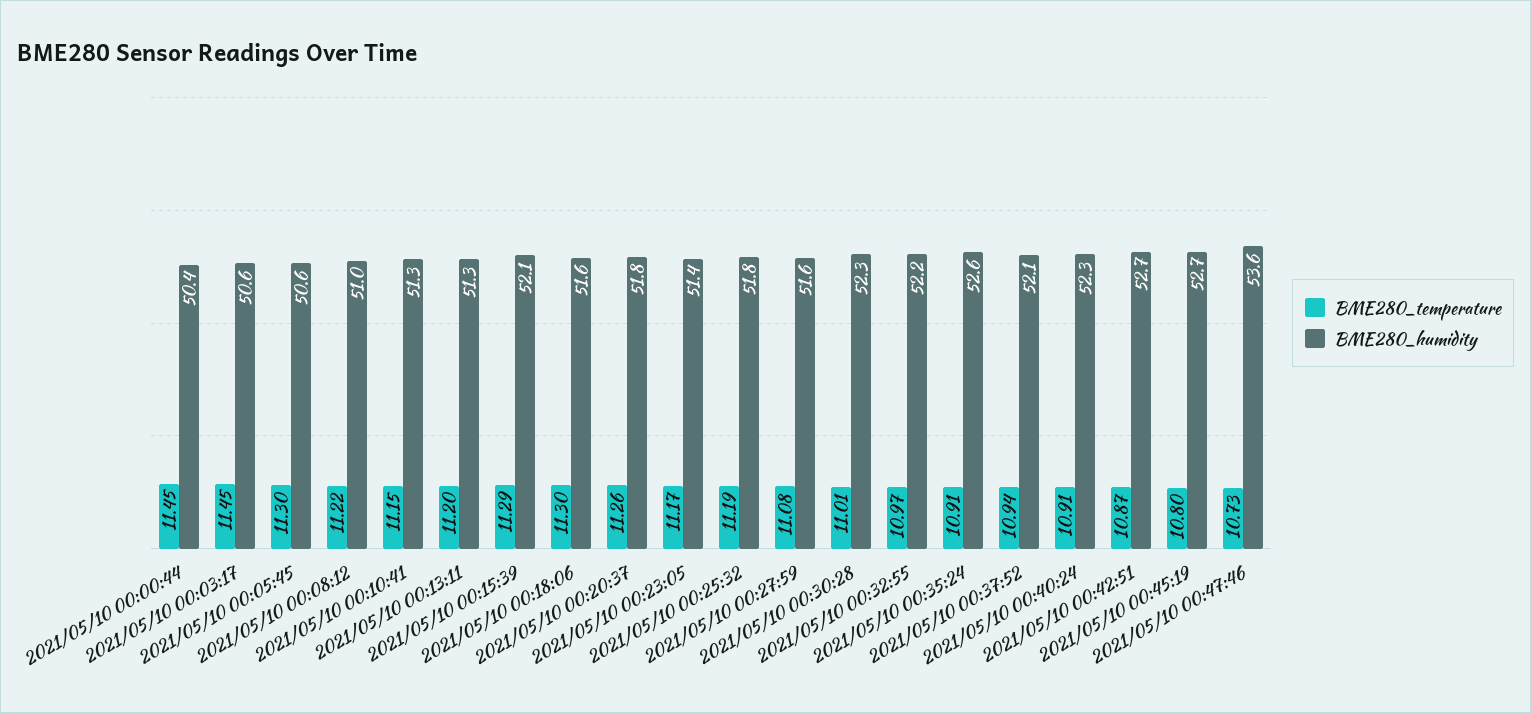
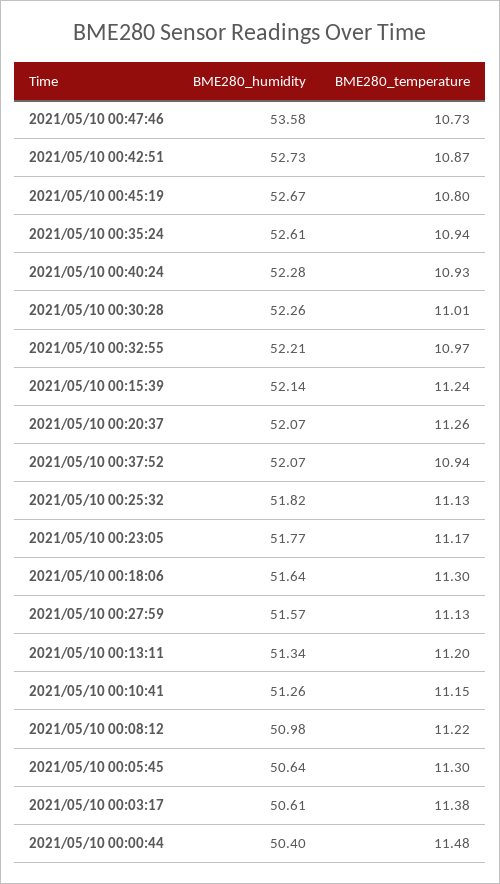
BME280_temperature, 2021/05/10 00:00:44: 11.45 -> 11.48
BME280_temperature, 2021/05/10 00:03:17: 11.45 -> 11.38
BME280_temperature, 2021/05/10 00:15:39: 11.29 -> 11.24
BME280_humidity, 2021/05/10 00:20:37: 51.8 -> 52.07
BME280_humidity, 2021/05/10 00:23:05: 51.4 -> 51.77
BME280_temperature, 2021/05/10 00:25:32: 11.19 -> 11.13
BME280_temperature, 2021/05/10 00:27:59: 11.08 -> 11.13
BME280_temperature, 2021/05/10 00:35:24: 10.91 -> 10.94
BME280_temperature, 2021/05/10 00:40:24: 10.91 -> 10.93

